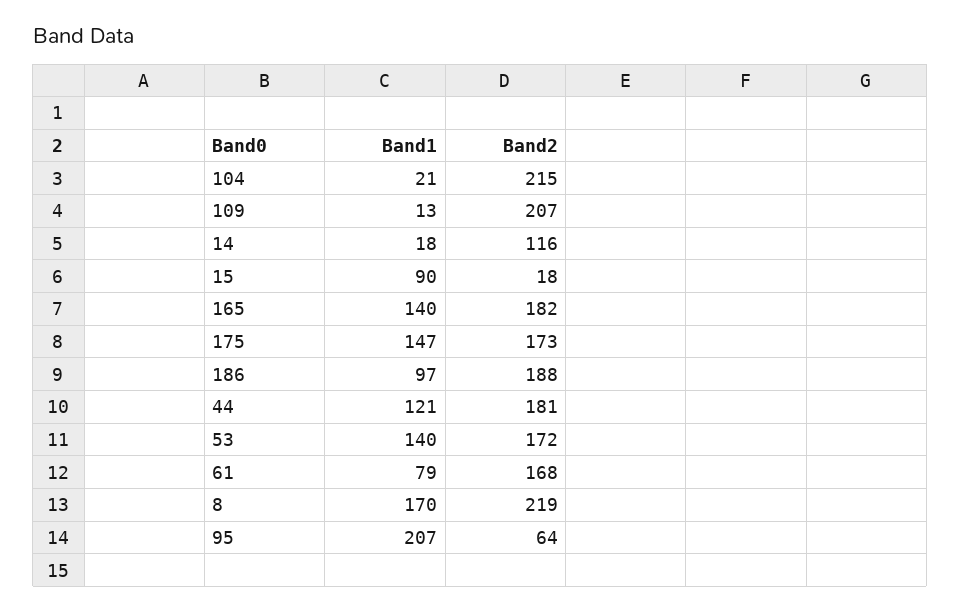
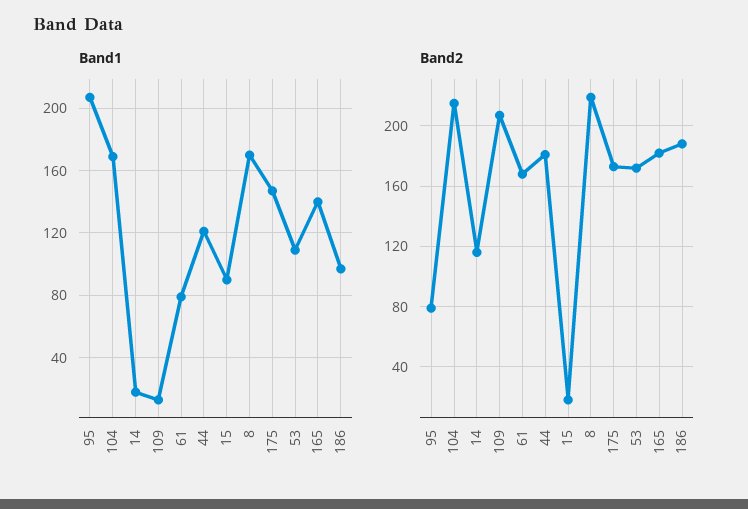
Band1, 104: 21 -> 170
Band1, 53: 140 -> 110
Band2, 95: 64 -> 80

